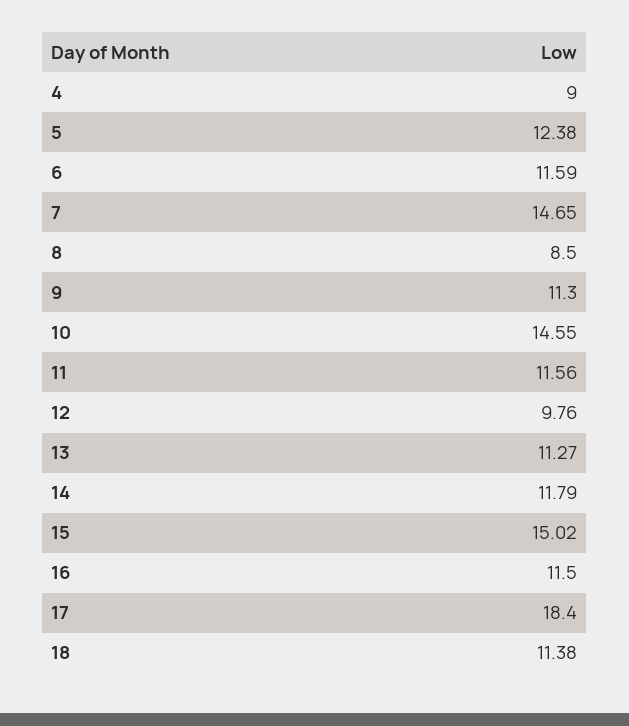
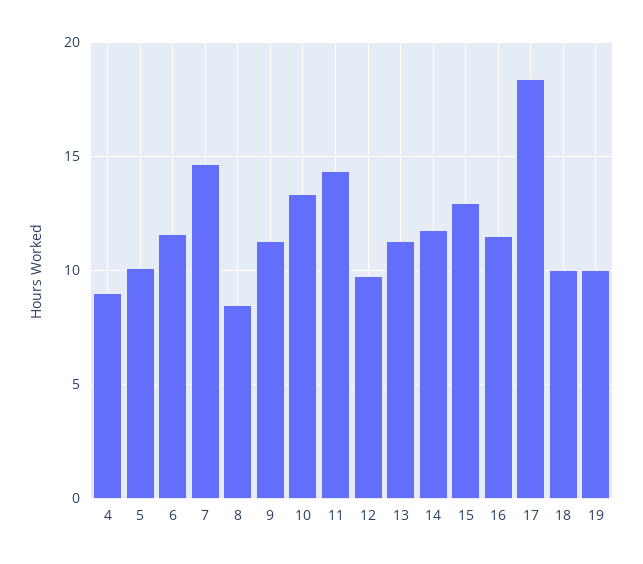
5: 12.38 -> 10
10: 14.55 -> 13.5
11: 11.56 -> 14.5
15: 15.02 -> 13
18: 11.38 -> 10
19: none -> 10

